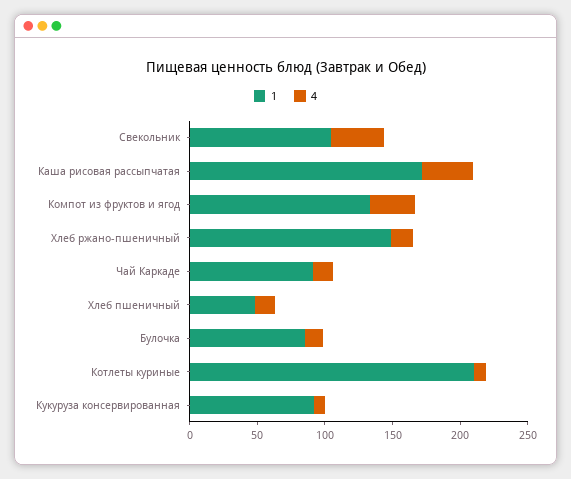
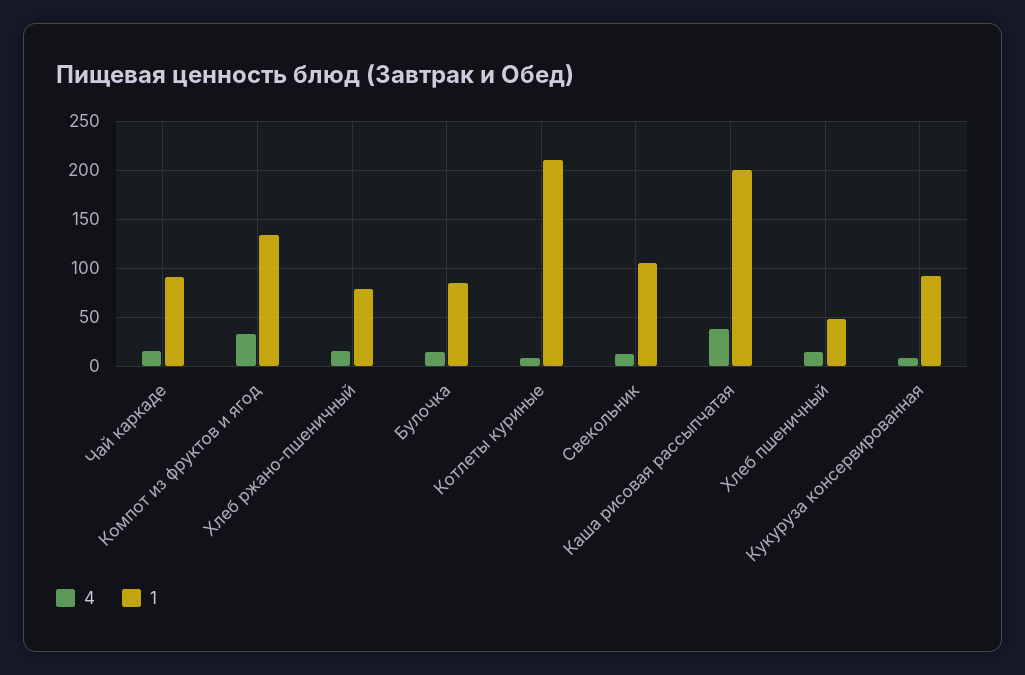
4, Свекольник: 40 -> 10
1, Каша рисовая рассыпчатая: 170 -> 200
1, Хлеб ржано-пшеничный: 150 -> 80

